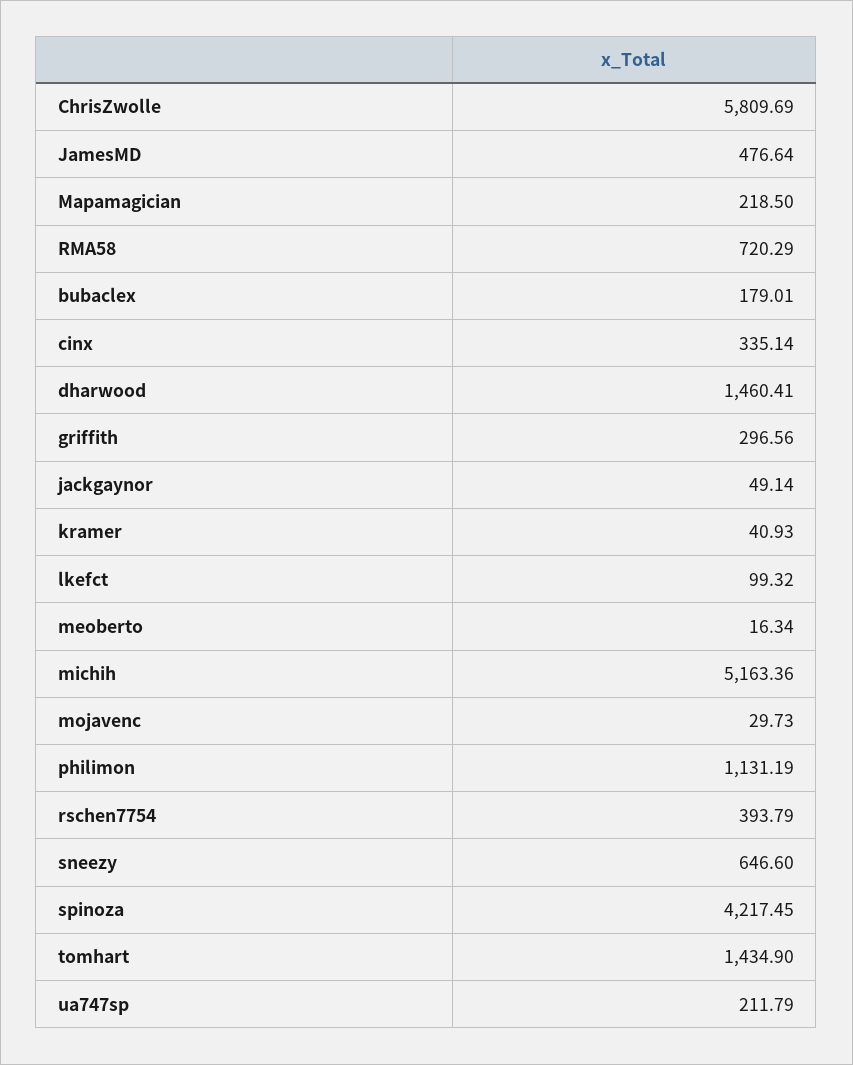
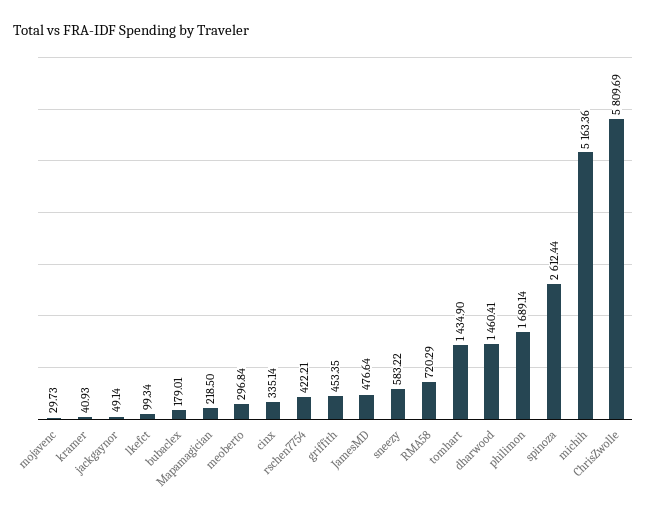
griffith: 296.56 -> 453.35
lkefct: 99.32 -> 99.34
meoberto: 16.34 -> 296.84
philimon: 1131.19 -> 1689.14
rschen7754: 393.79 -> 422.21
sneezy: 646.6 -> 583.22
spinoza: 4217.45 -> 2612.44
ua747sp: 211.79 -> none

